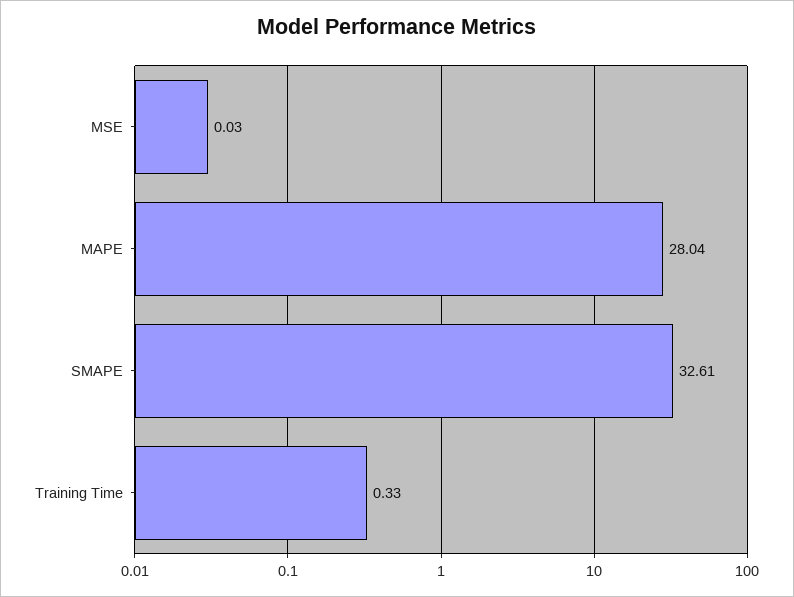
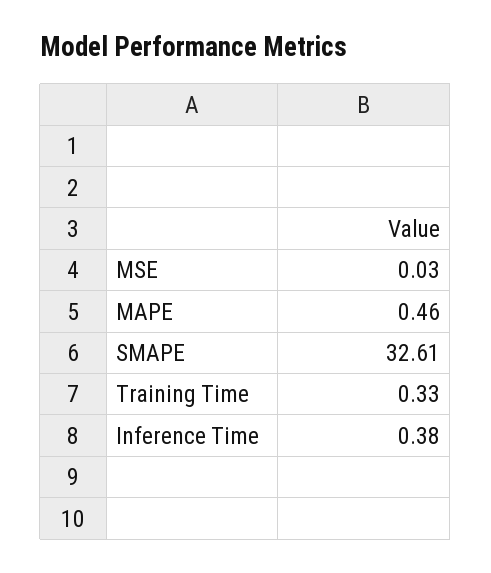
MAPE: 28.04 -> 0.46
Inference Time: none -> 0.38

